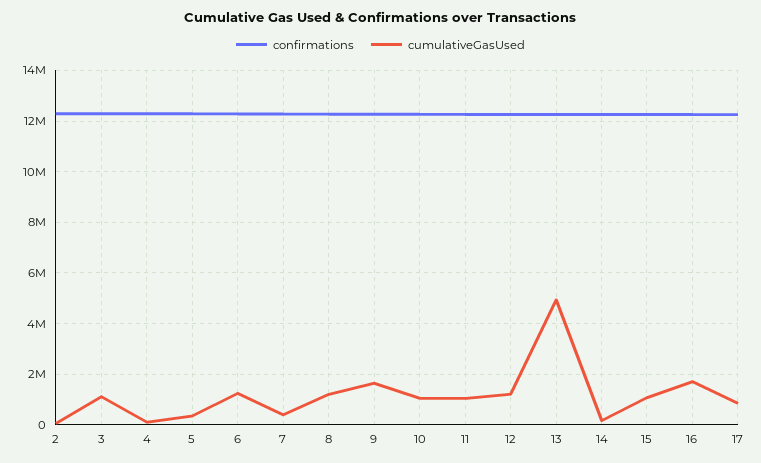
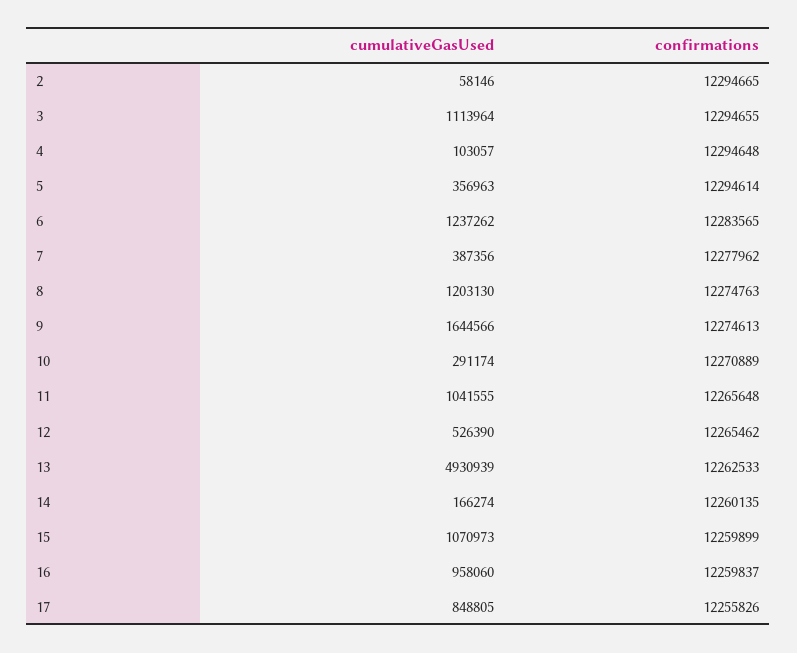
cumulativeGasUsed, 10: 1000000 -> 291174
cumulativeGasUsed, 12: 1250000 -> 526390
cumulativeGasUsed, 16: 1750000 -> 958060

